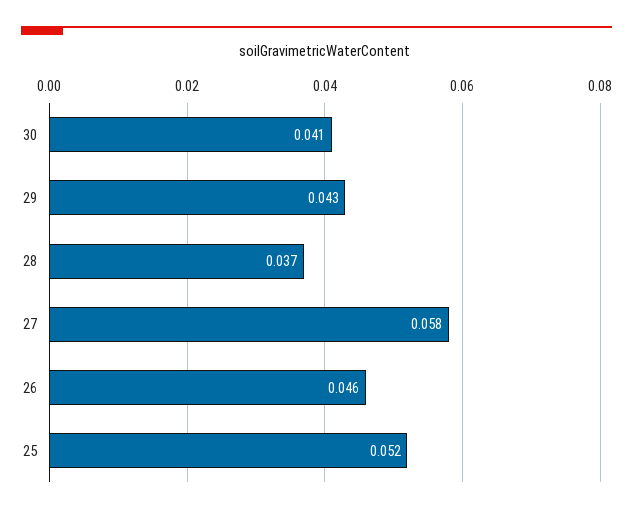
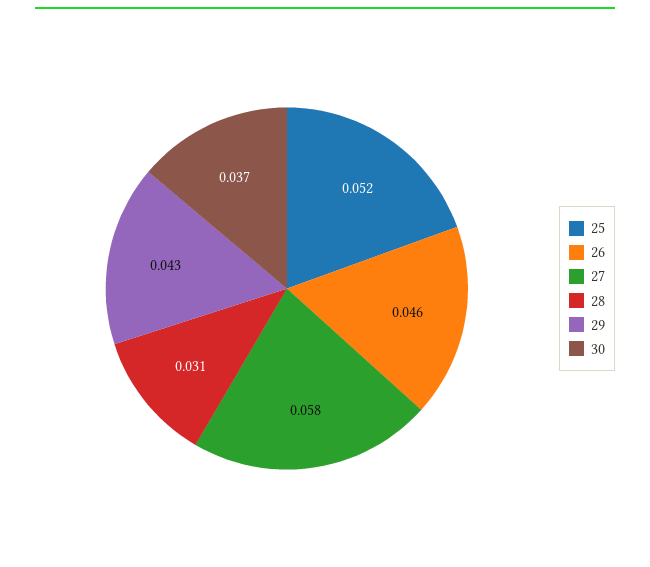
30: 0.041 -> 0.037
28: 0.037 -> 0.031

